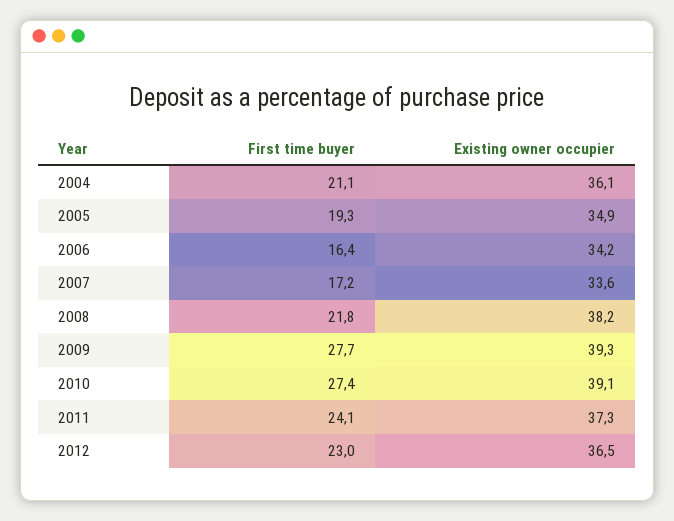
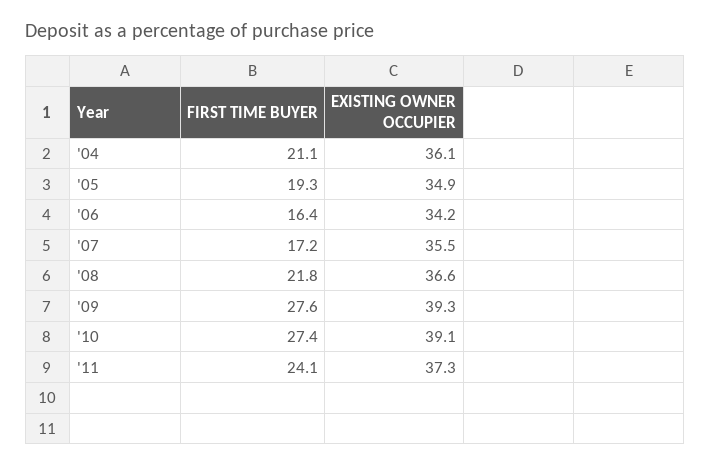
Existing owner occupier, 2007: 33.6 -> 35.5
Existing owner occupier, 2008: 38.2 -> 36.6
First time buyer, 2009: 27.7 -> 27.6
First time buyer, 2012: 23 -> none
Existing owner occupier, 2012: 36.5 -> none

